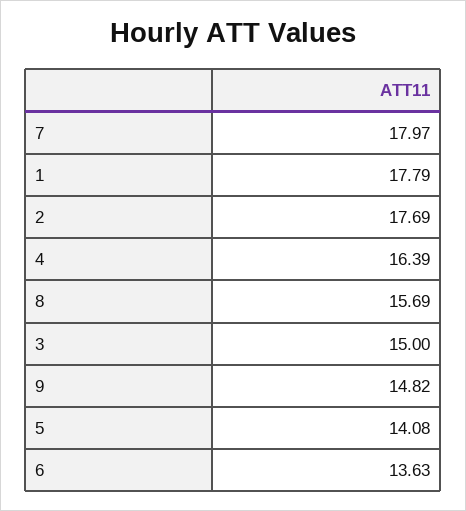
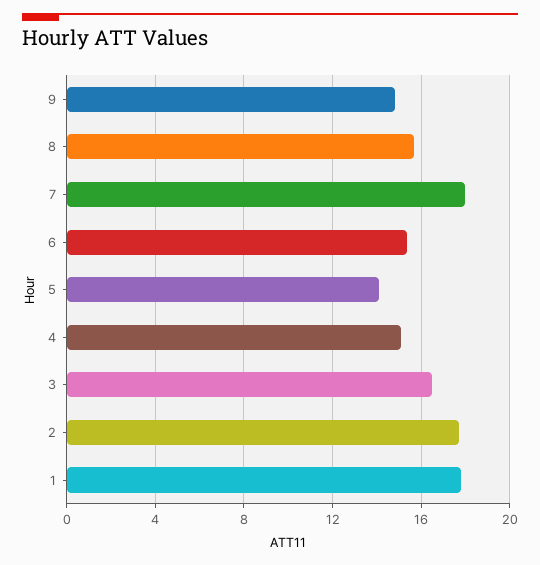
4: 16.39 -> 15
3: 15 -> 16.5
6: 13.63 -> 15.5

